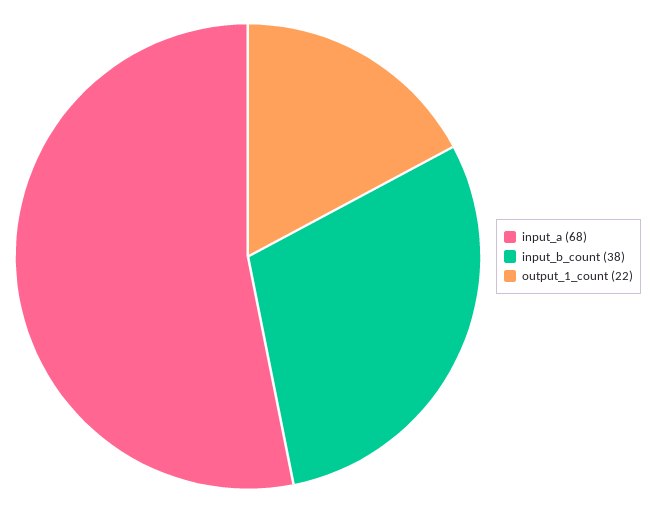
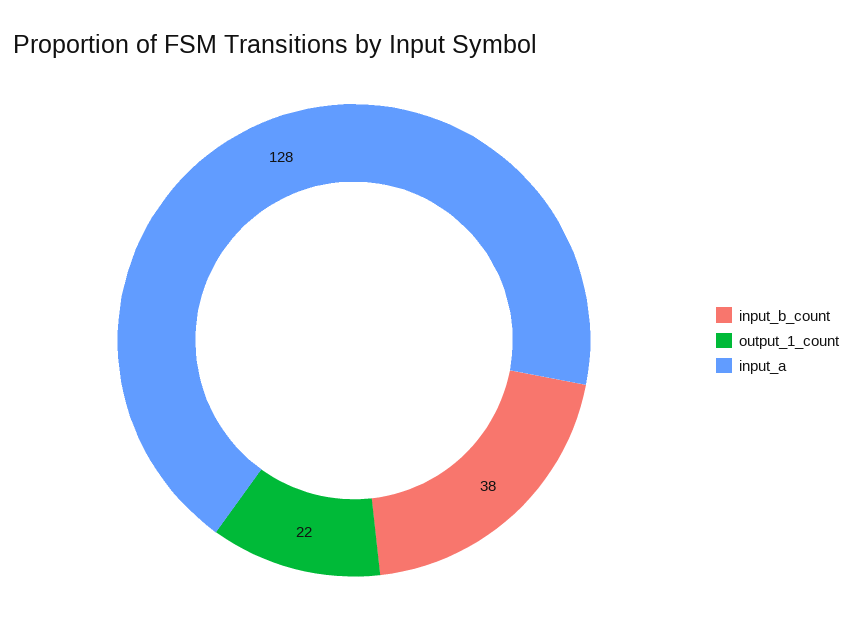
input_a: 68 -> 128

